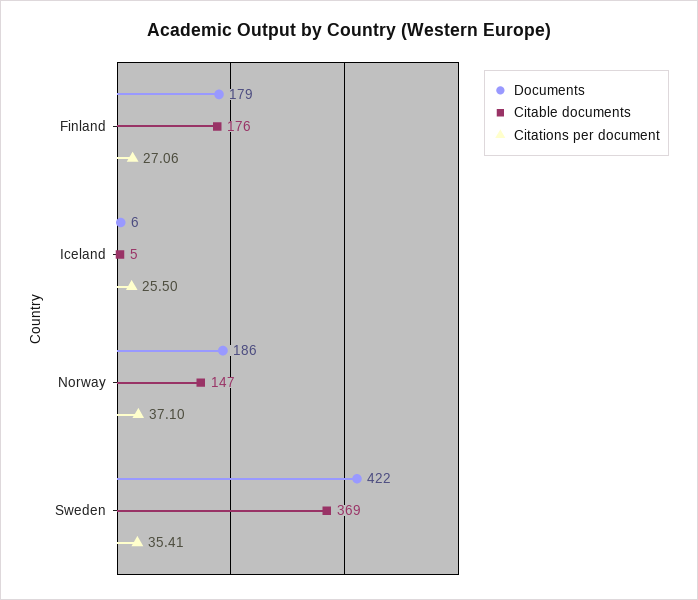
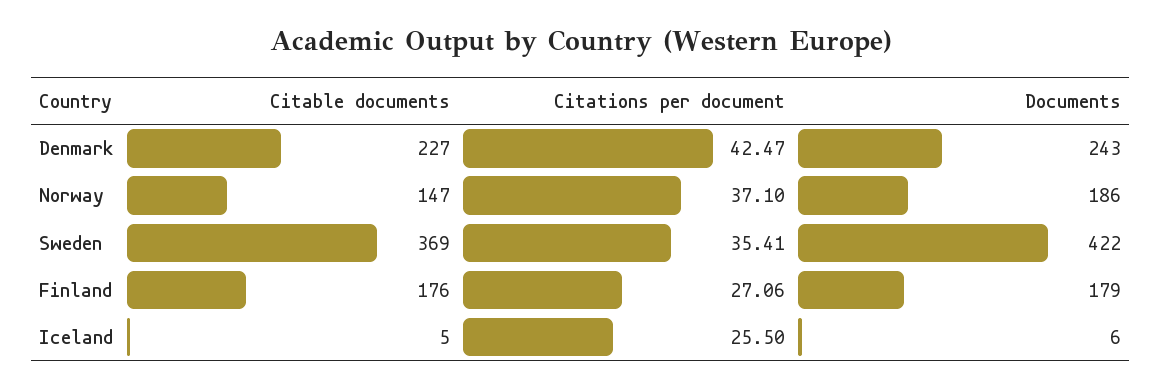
Citable documents, Denmark: none -> 227
Citations per document, Denmark: none -> 42.47
Documents, Denmark: none -> 243

